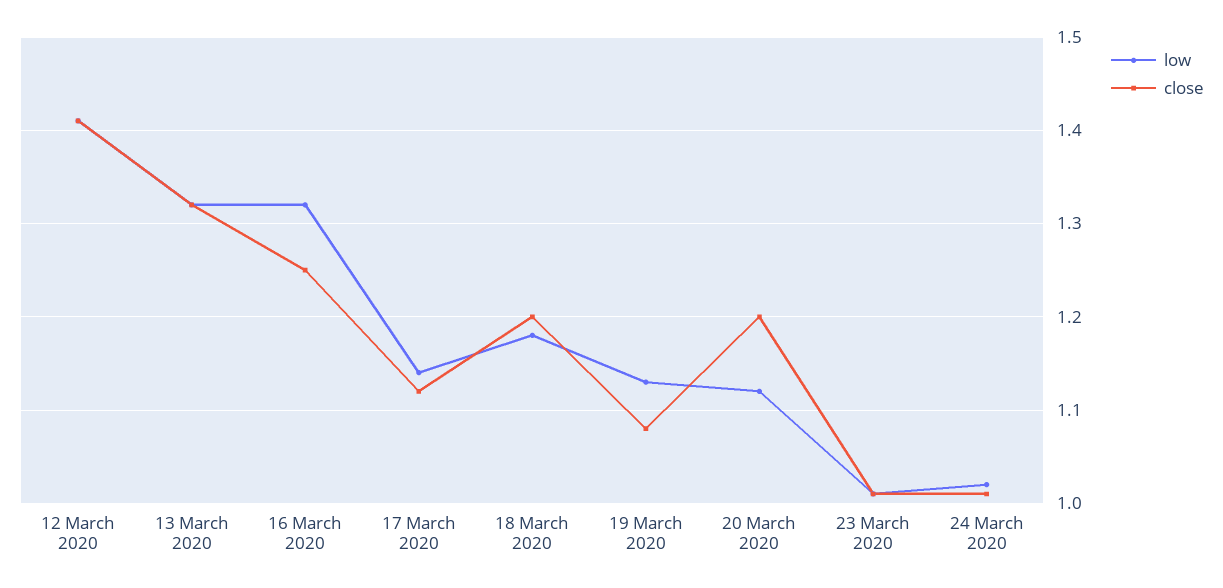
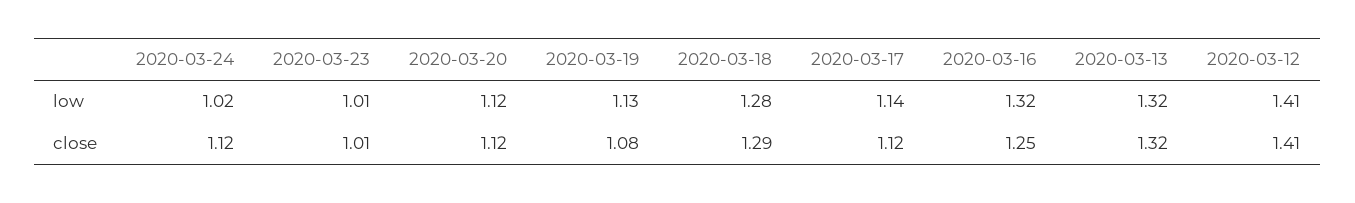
low, 18 March 2020: 1.18 -> 1.28
close, 18 March 2020: 1.2 -> 1.29
close, 20 March 2020: 1.2 -> 1.12
close, 24 March 2020: 1.01 -> 1.12

